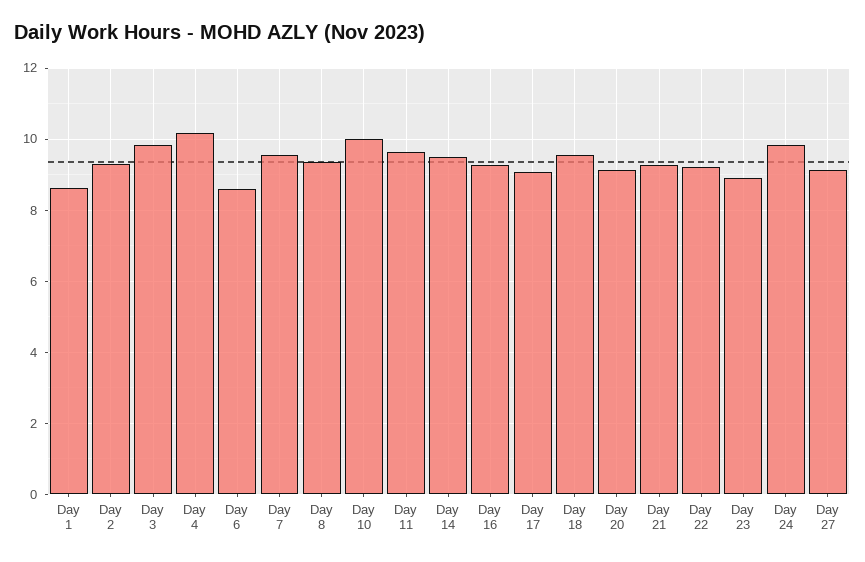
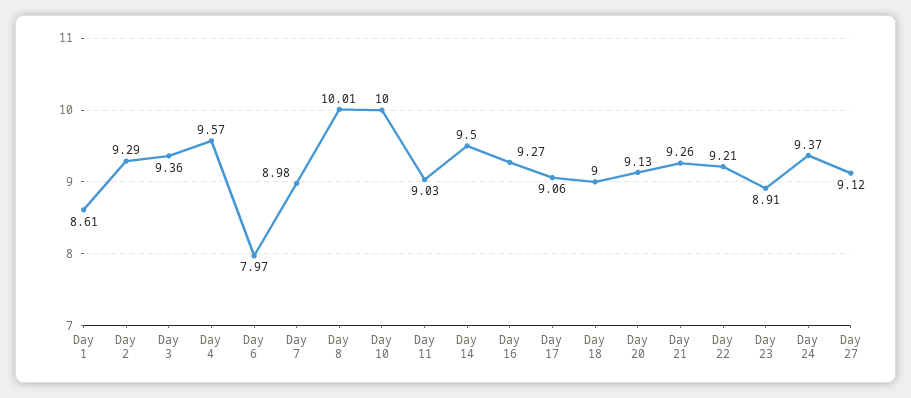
Day 3: 9.8 -> 9.36
Day 4: 10.2 -> 9.57
Day 6: 8.6 -> 7.97
Day 7: 9.6 -> 8.98
Day 8: 9.4 -> 10.01
Day 11: 9.6 -> 9.03
Day 18: 9.6 -> 9
Day 24: 9.8 -> 9.37

